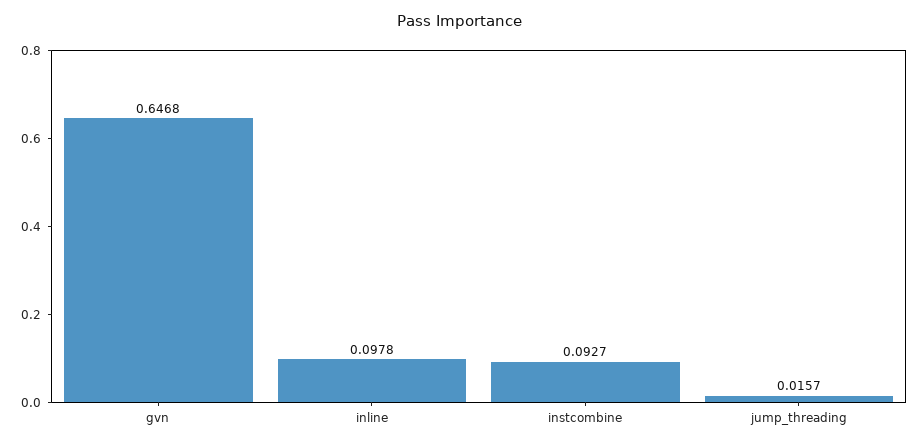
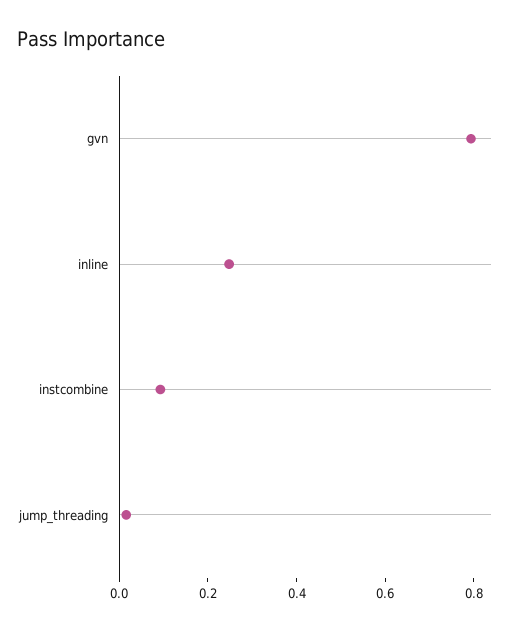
gvn: 0.6468 -> 0.8
inline: 0.0978 -> 0.25

